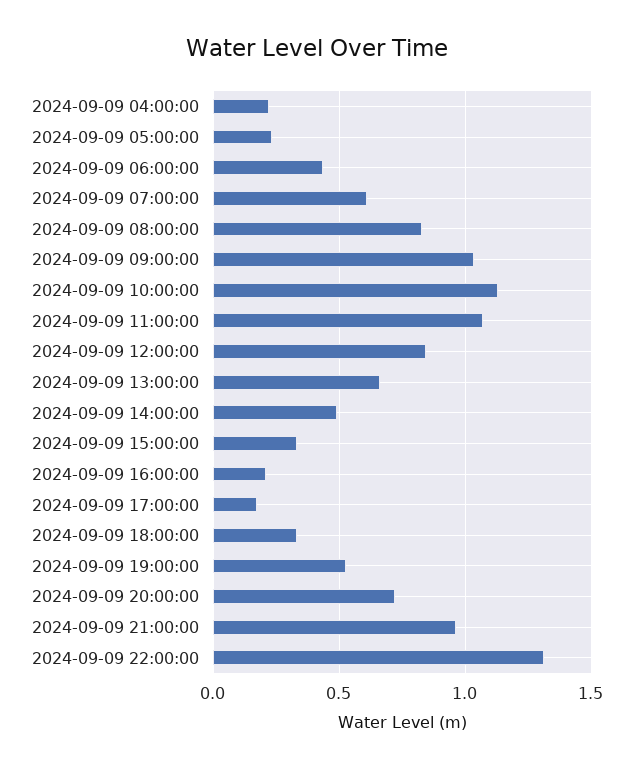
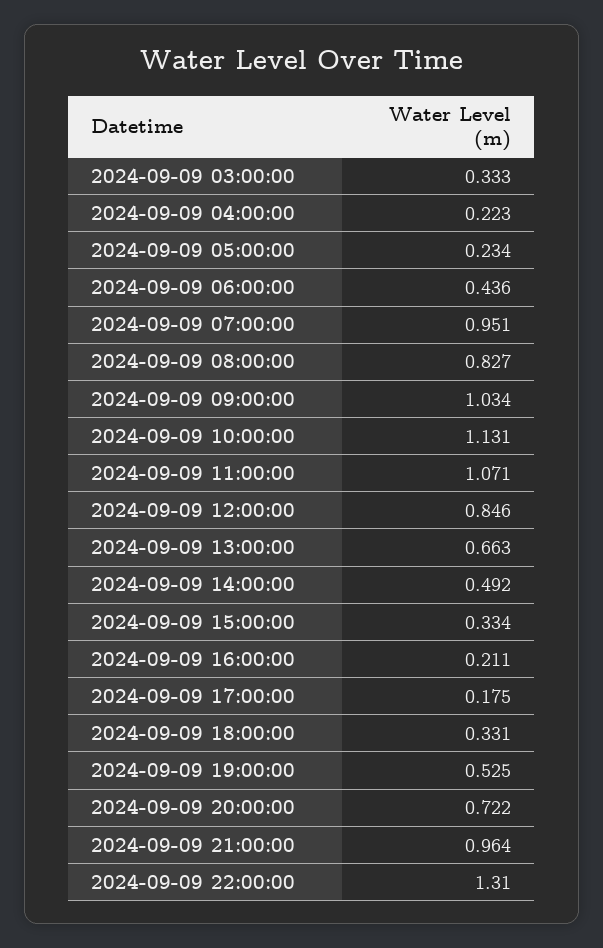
2024-09-09 07:00:00: 0.6 -> 0.951
2024-09-09 03:00:00: none -> 0.333

